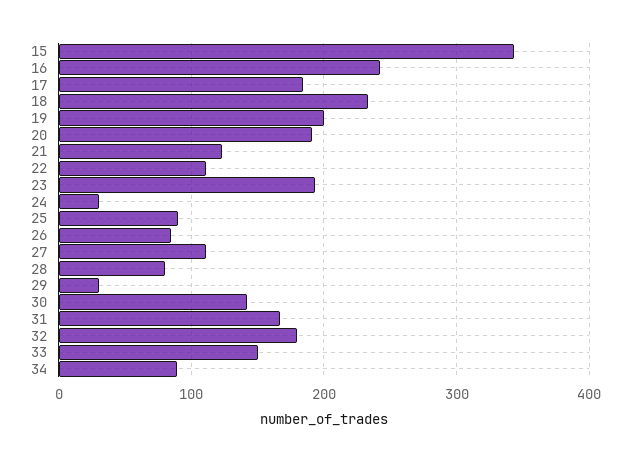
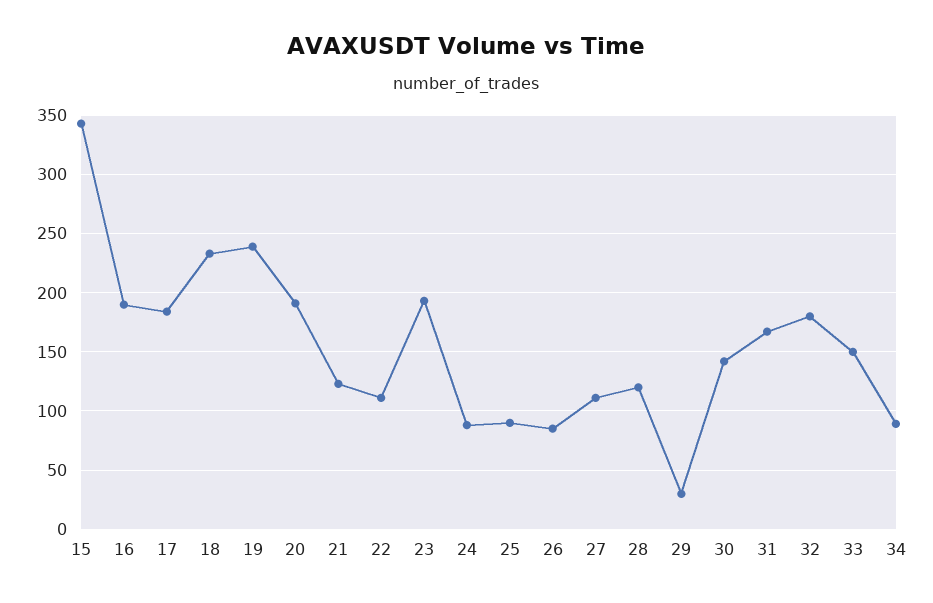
16: 240 -> 190
19: 200 -> 240
24: 30 -> 90
28: 80 -> 120

